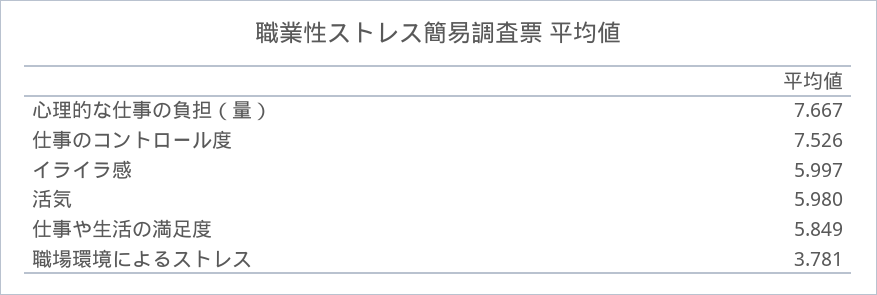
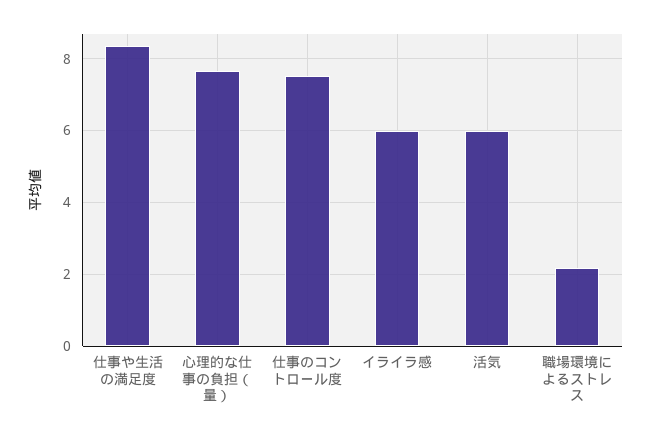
仕事や生活の満足度: 5.849 -> 8.4
職場環境によるストレス: 3.781 -> 2.2

